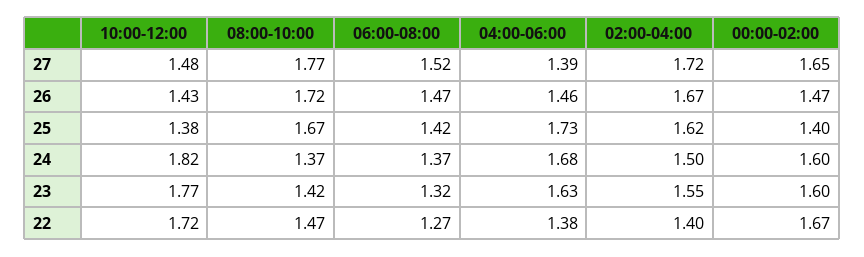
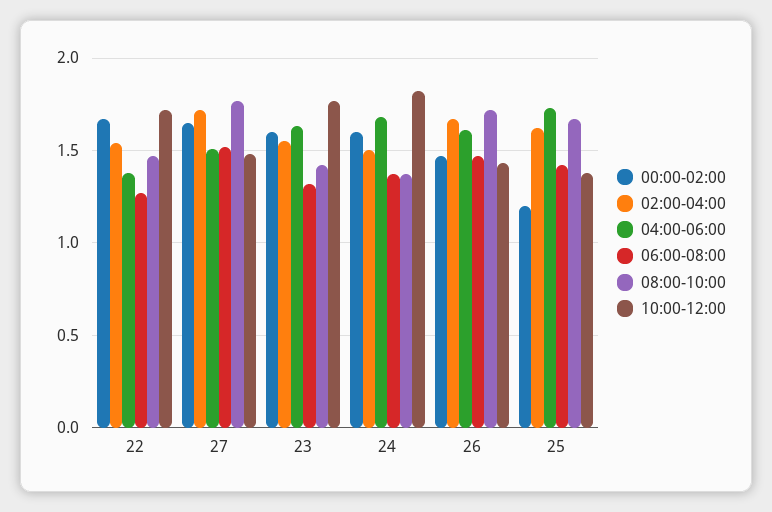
04:00-06:00, 27: 1.39 -> 1.5
04:00-06:00, 26: 1.46 -> 1.6
00:00-02:00, 25: 1.4 -> 1.2
02:00-04:00, 22: 1.4 -> 1.55

